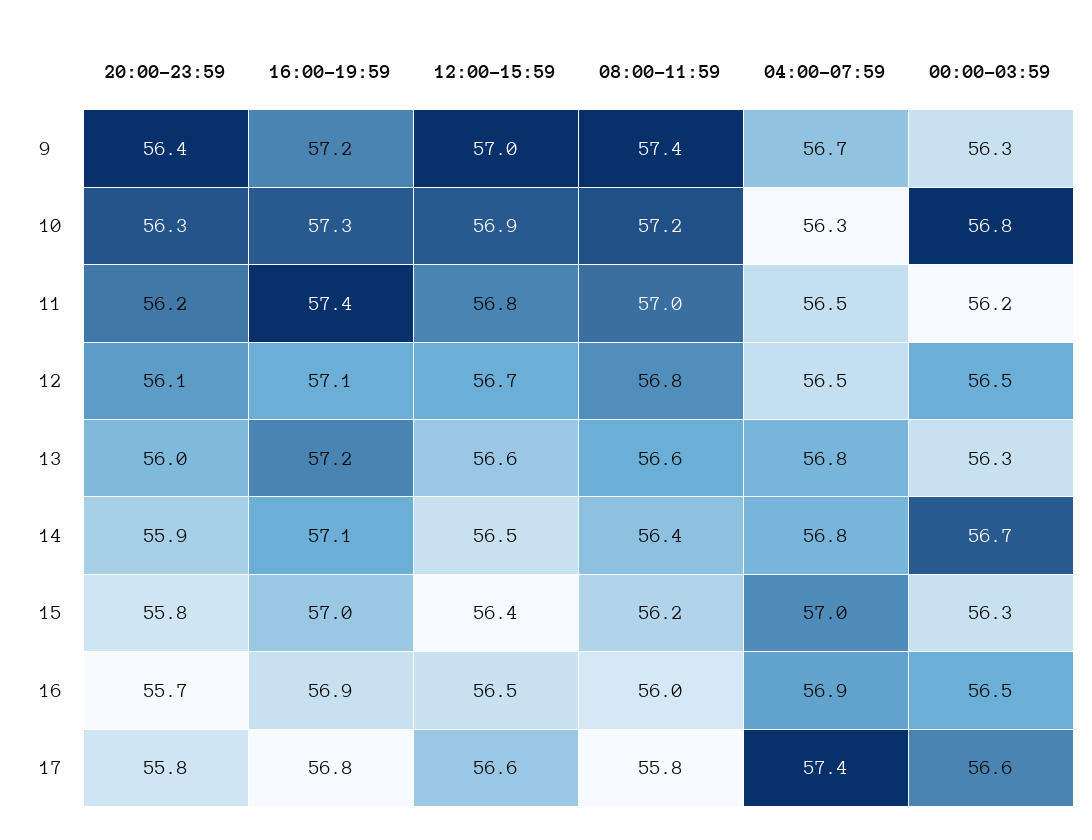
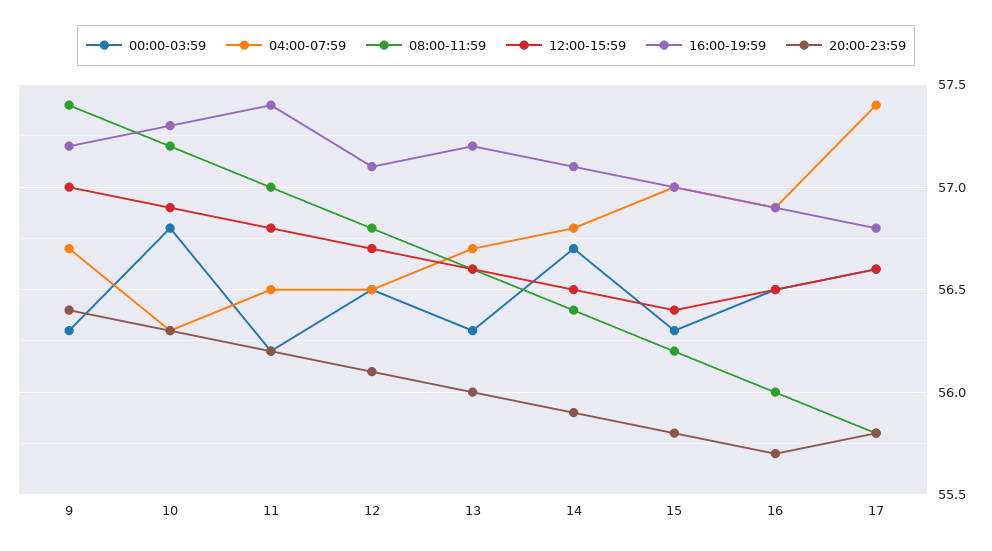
04:00-07:59, 13: 56.8 -> 56.7

